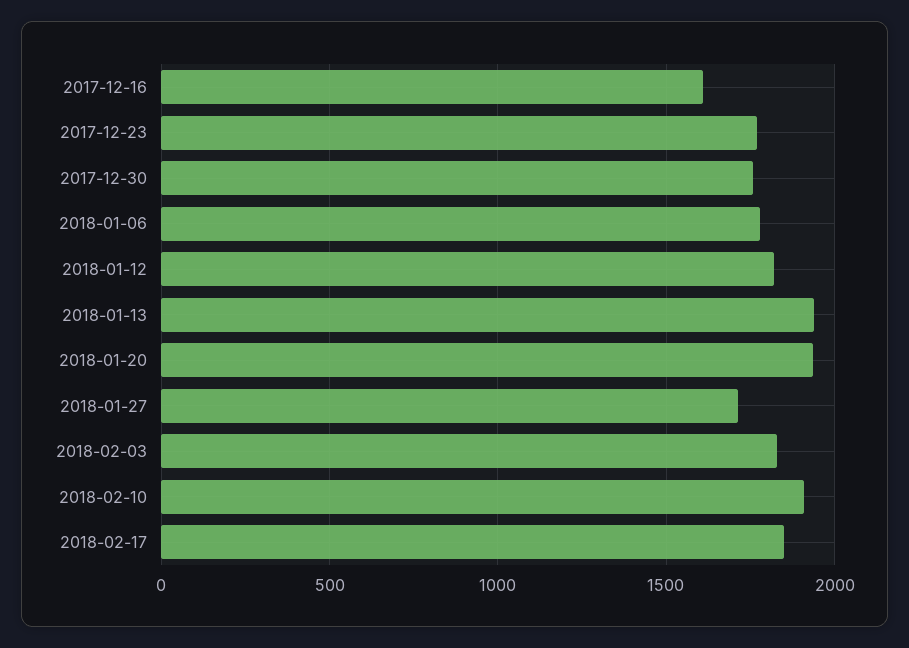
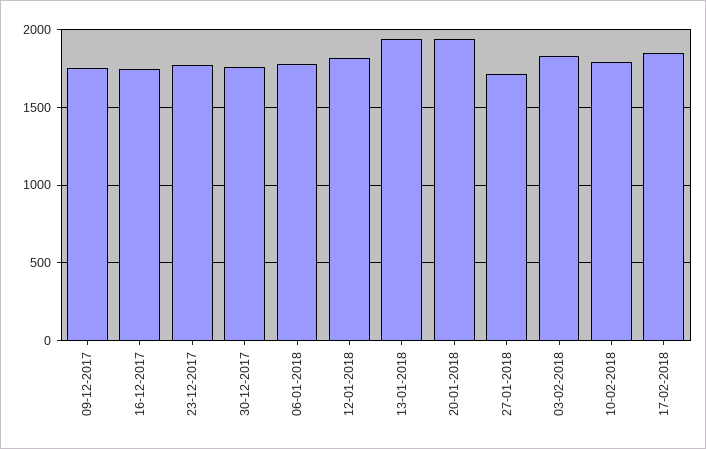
2017-12-16: 1600 -> 1750
2018-02-10: 1900 -> 1800
09-12-2017: none -> 1750

